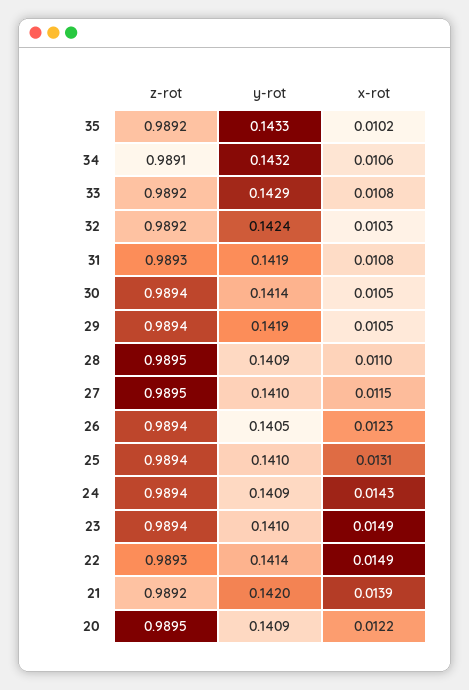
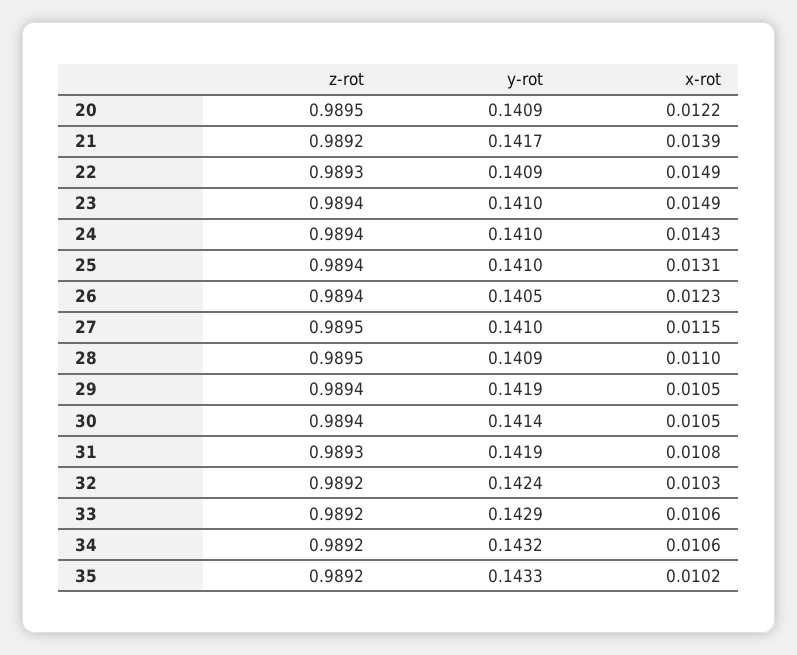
z-rot, 34: 0.9891 -> 0.9892
x-rot, 33: 0.0108 -> 0.0106
y-rot, 24: 0.1409 -> 0.141
y-rot, 22: 0.1414 -> 0.1409
y-rot, 21: 0.142 -> 0.1417

